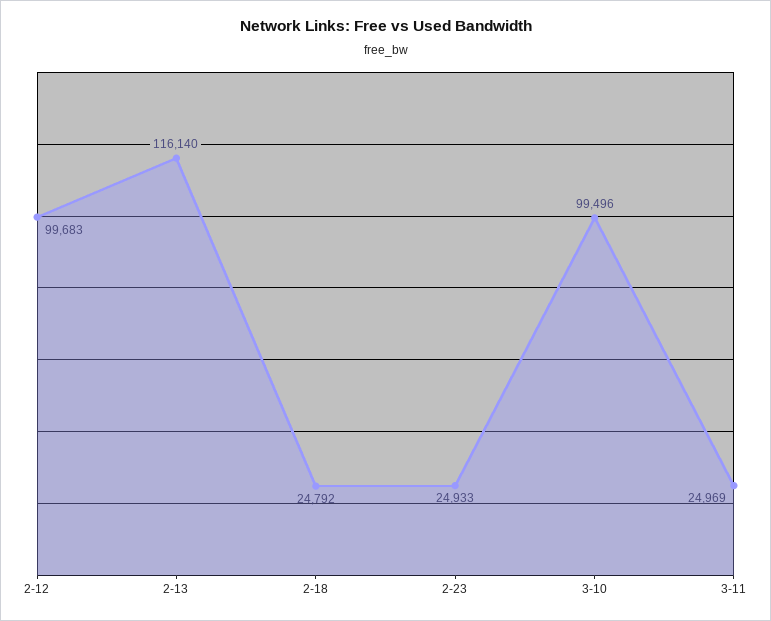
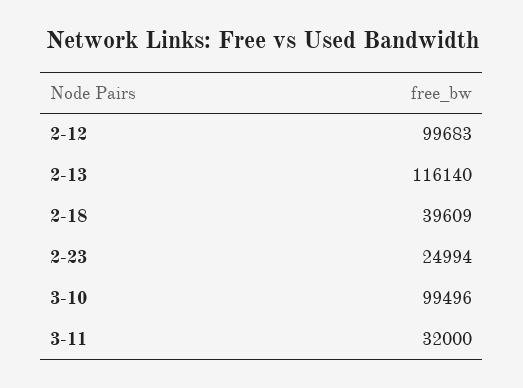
2-18: 24792 -> 39609
2-23: 24933 -> 24994
3-11: 24969 -> 32000

